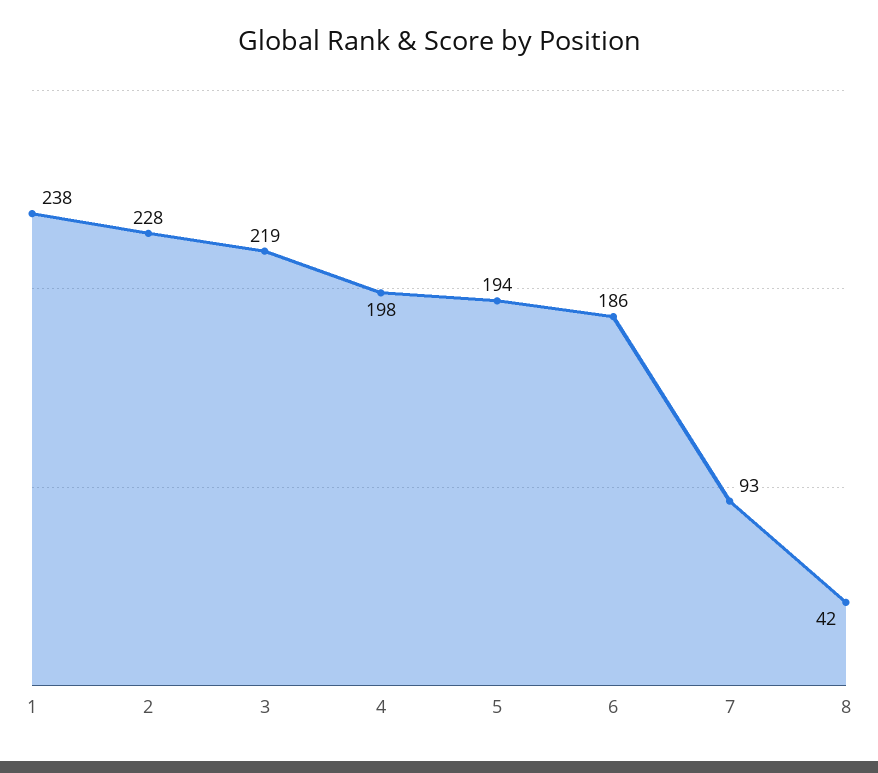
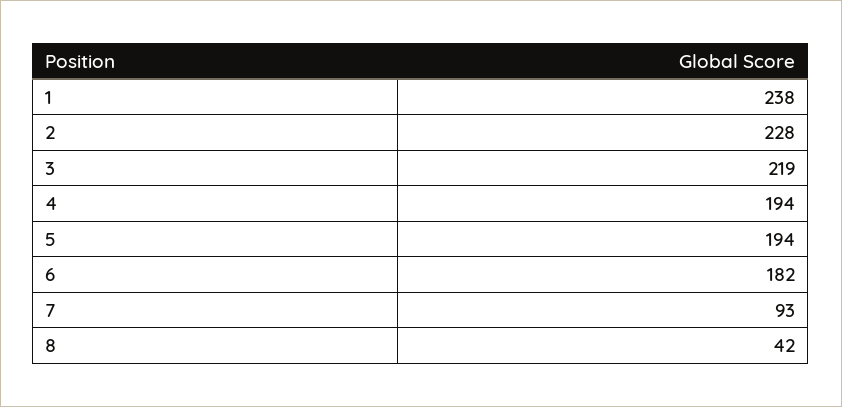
4: 198 -> 194
6: 186 -> 182

